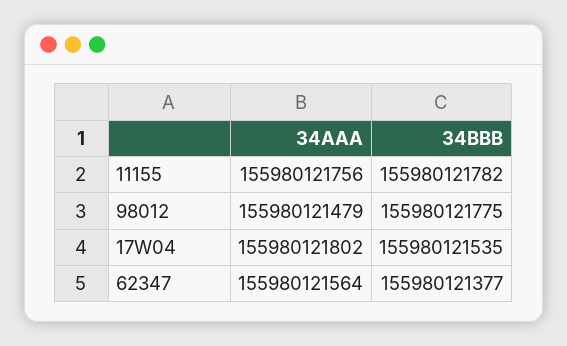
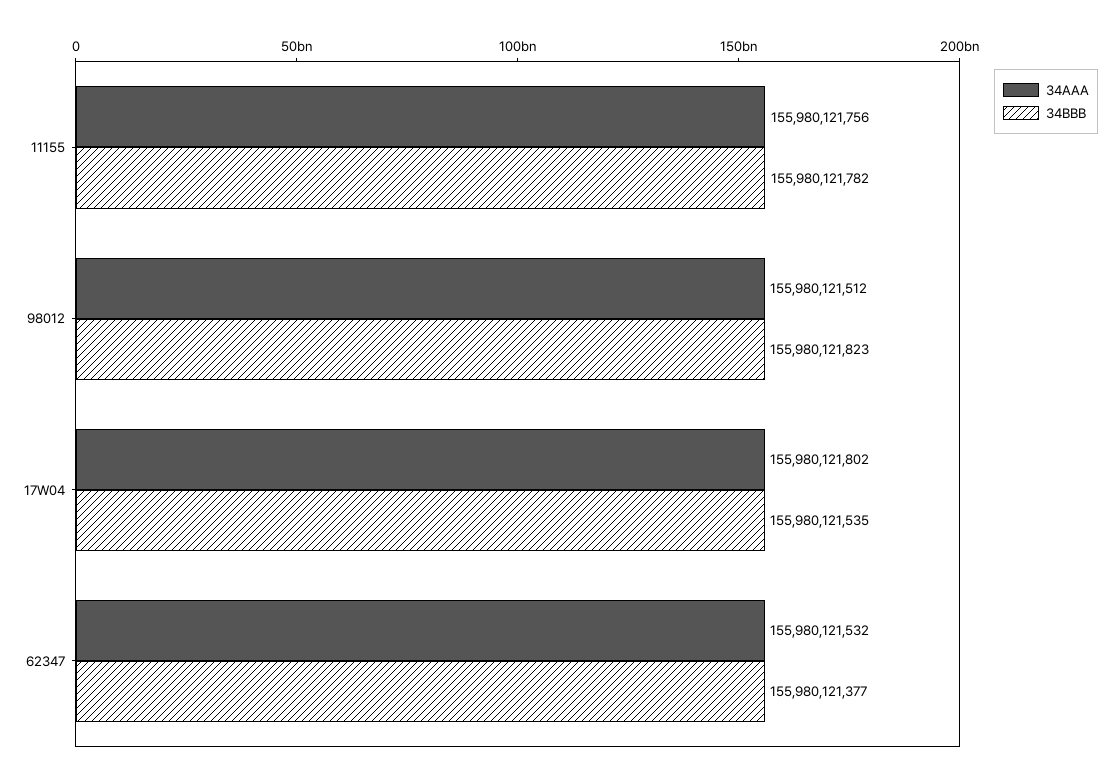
34AAA, 98012: 155980121479 -> 155980121512
34BBB, 98012: 155980121775 -> 155980121823
34AAA, 62347: 155980121564 -> 155980121532

